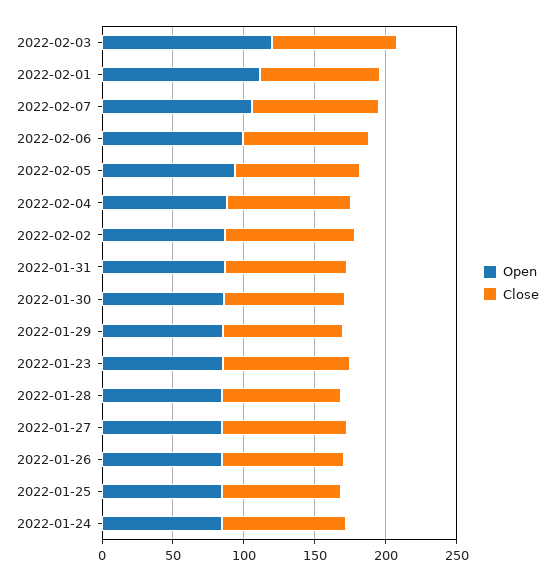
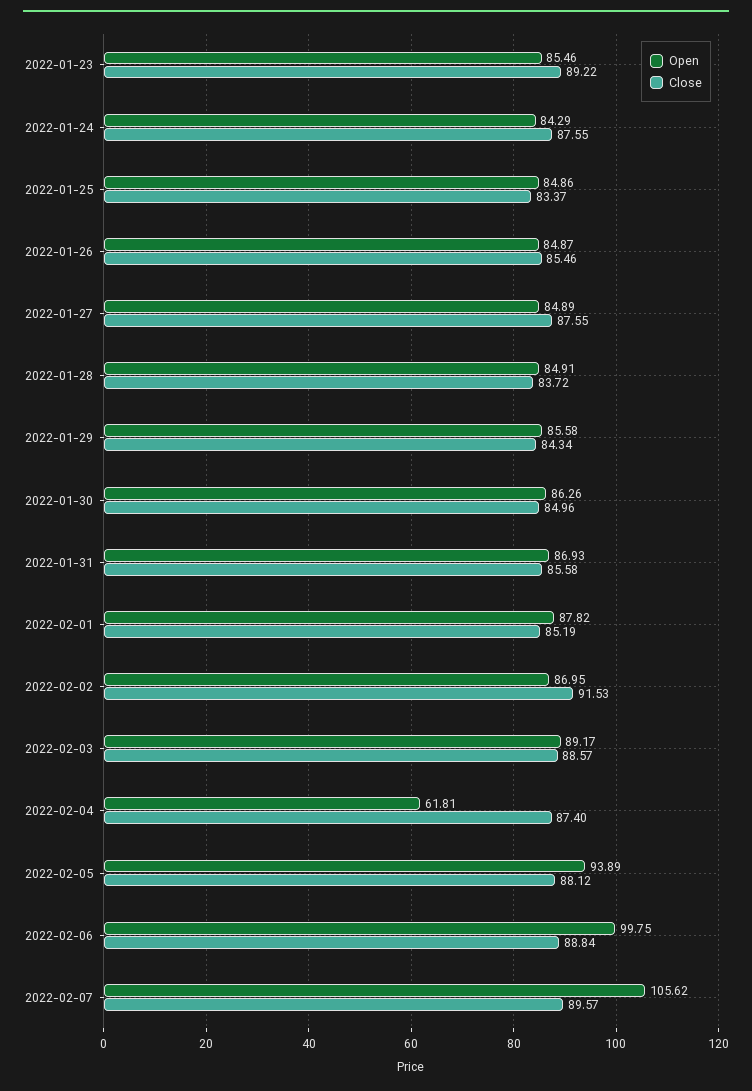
Open, 2022-02-03: 120 -> 89.17
Open, 2022-02-01: 110 -> 87.82
Open, 2022-02-04: 90 -> 61.81

